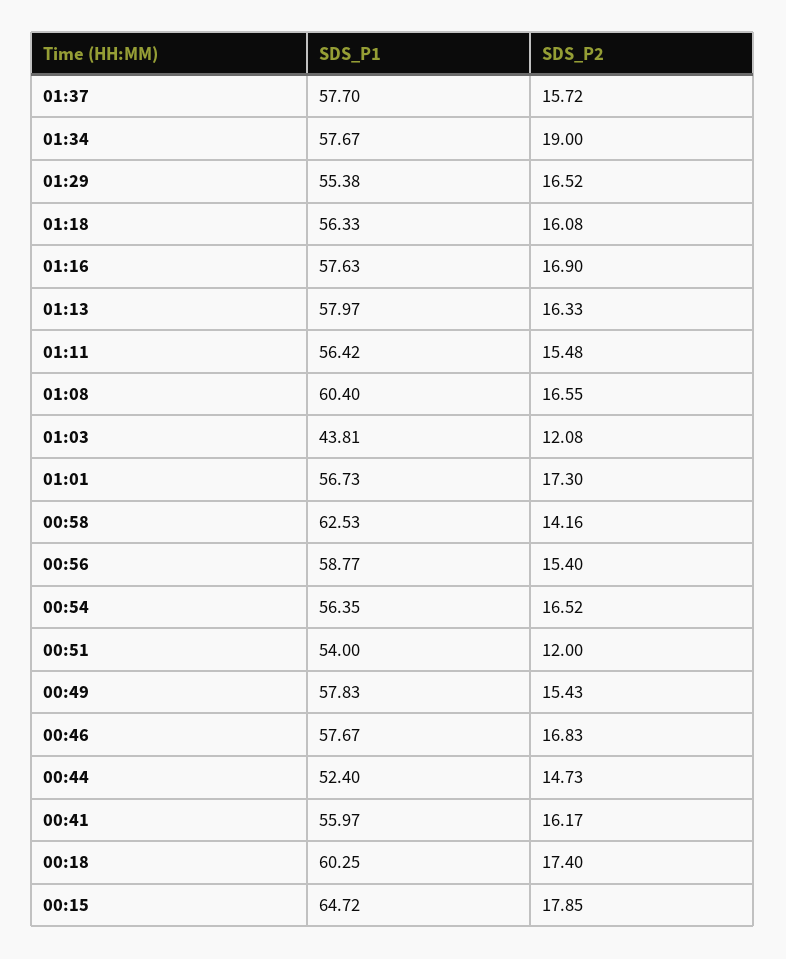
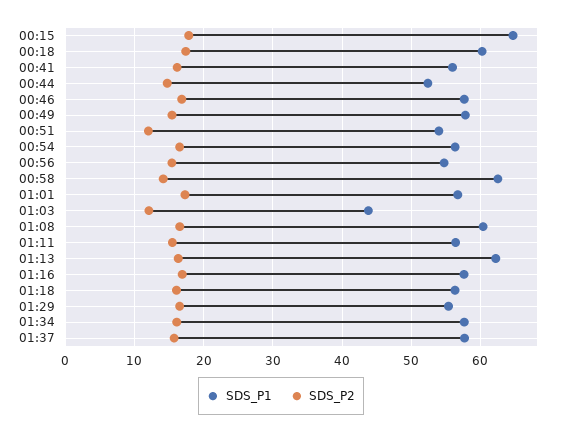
SDS_P2, 01:34: 19 -> 16
SDS_P1, 01:13: 57.97 -> 62
SDS_P1, 00:56: 58.77 -> 55

